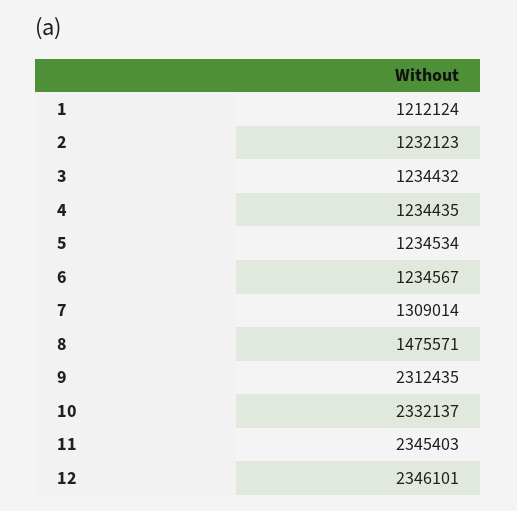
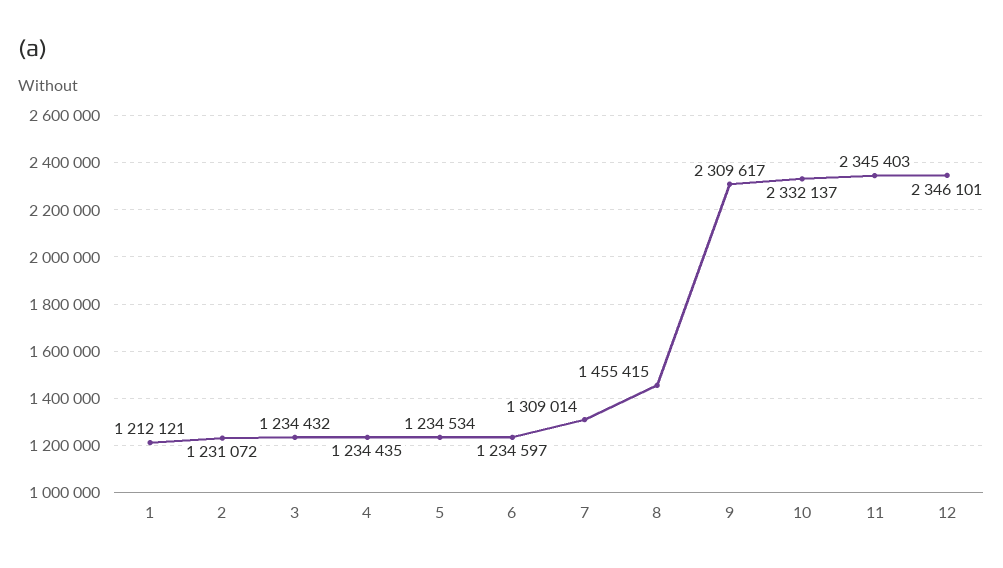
1: 1212124 -> 1212121
2: 1232123 -> 1231072
6: 1234567 -> 1234597
8: 1475571 -> 1455415
9: 2312435 -> 2309617

